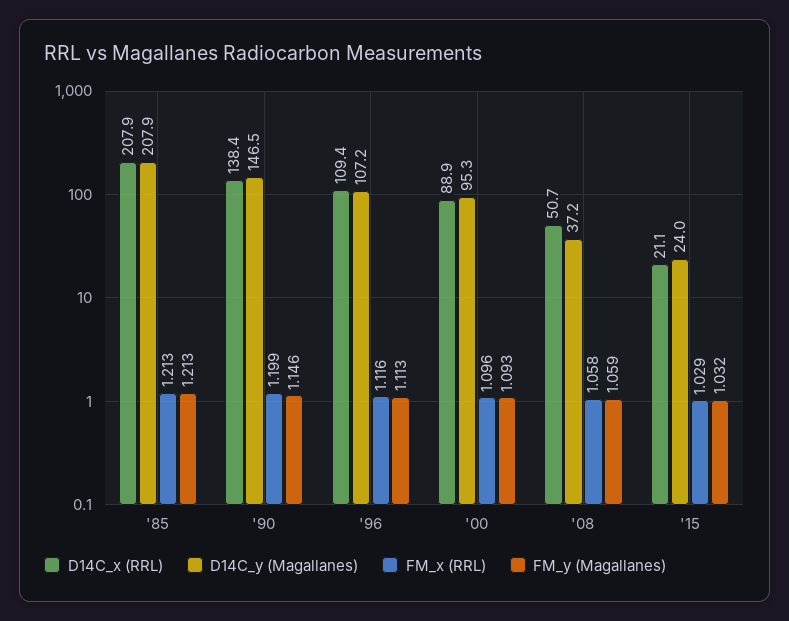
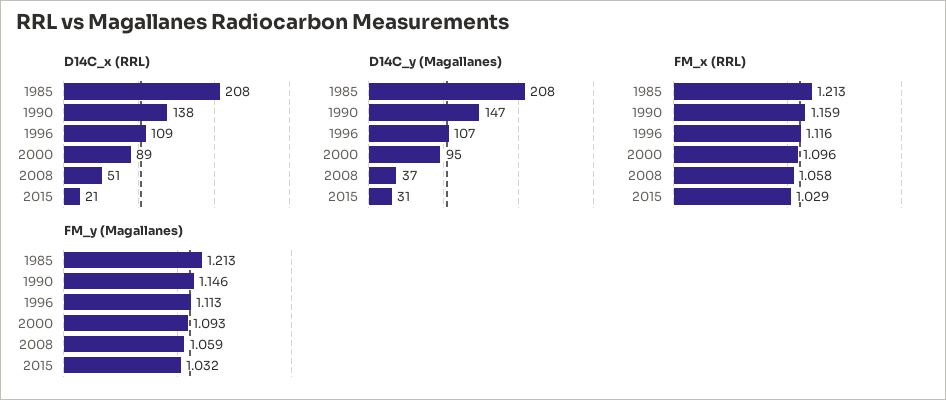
FM_x (RRL), '90: 1.199 -> 1.159
D14C_y (Magallanes), '15: 24 -> 31

